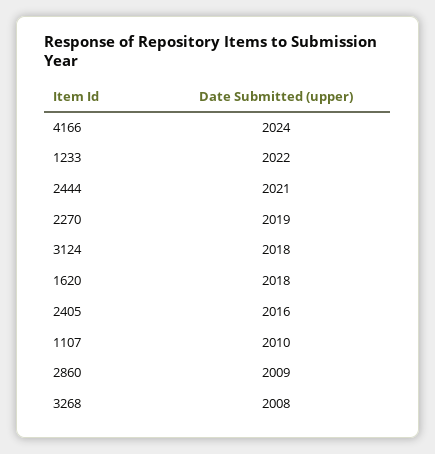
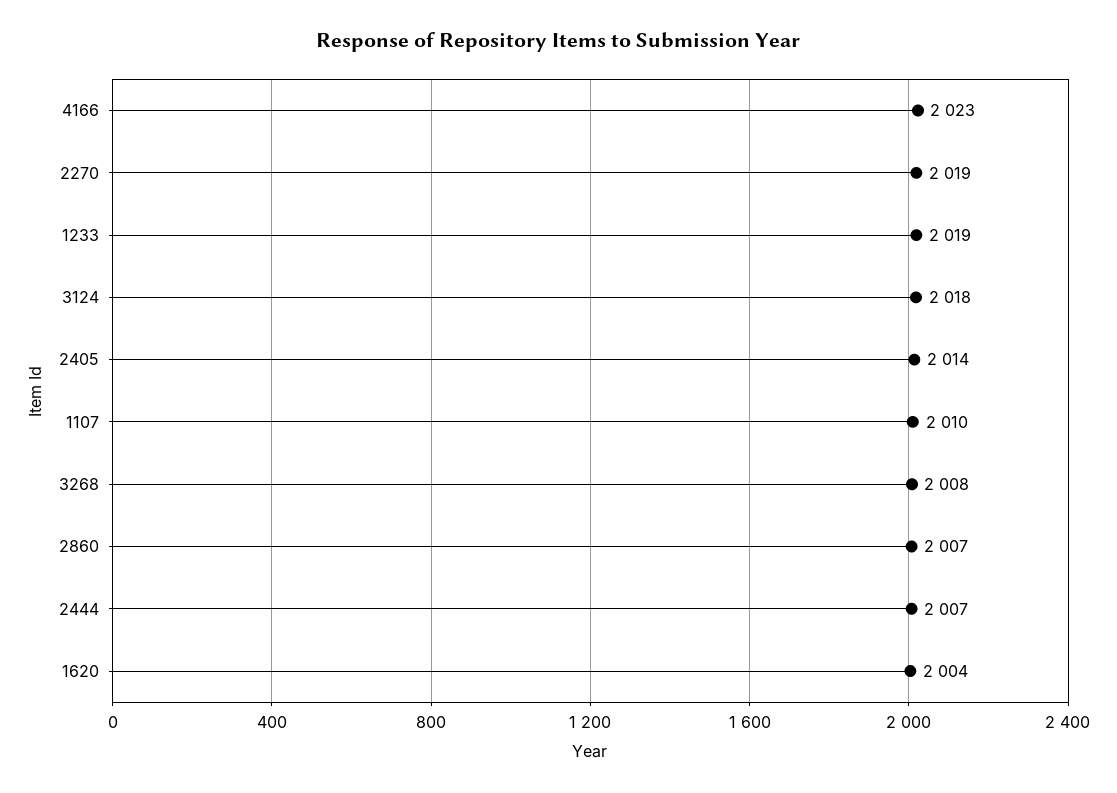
4166: 2024 -> 2023
1233: 2022 -> 2019
2444: 2021 -> 2007
1620: 2018 -> 2004
2405: 2016 -> 2014
2860: 2009 -> 2007

